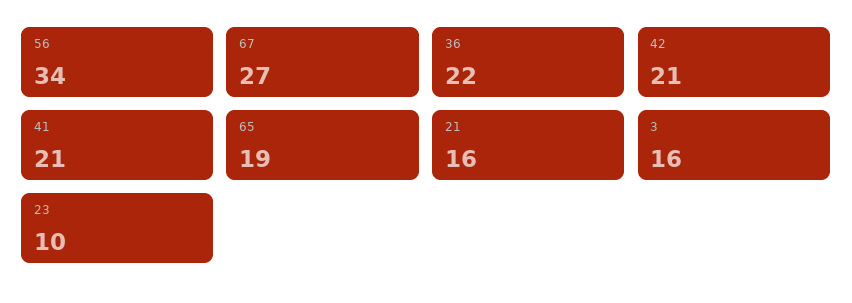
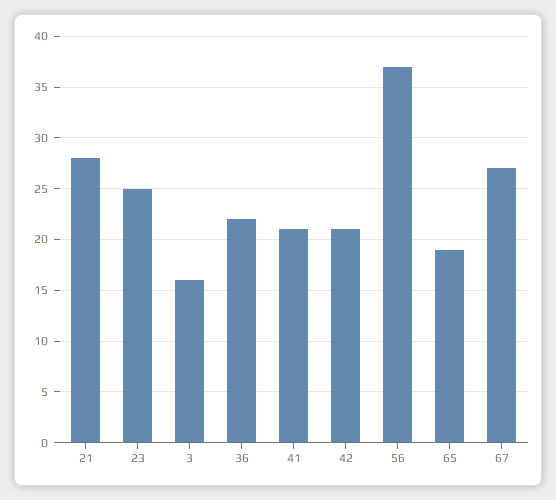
56: 34 -> 37
21: 16 -> 28
23: 10 -> 25

